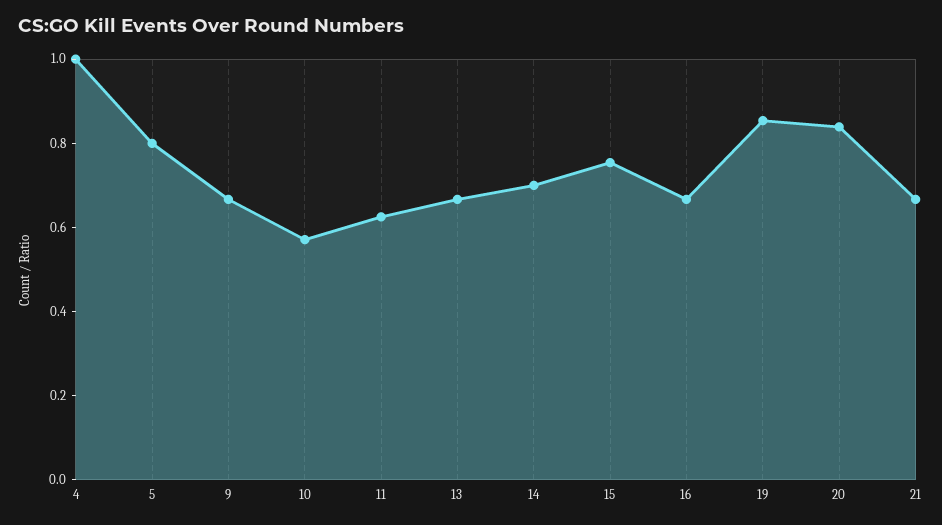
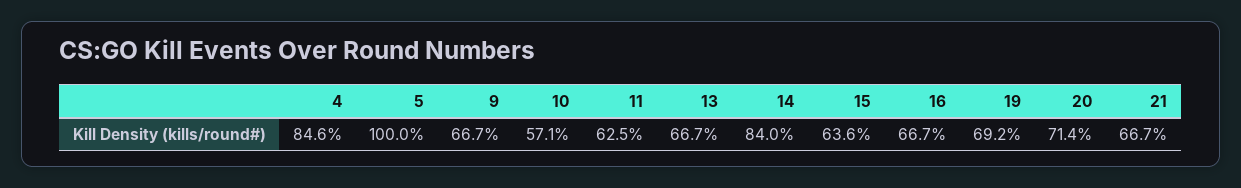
4: 1 -> 0.846
5: 0.8 -> 1
14: 0.7 -> 0.84
15: 0.75 -> 0.636
19: 0.85 -> 0.692
20: 0.85 -> 0.714

